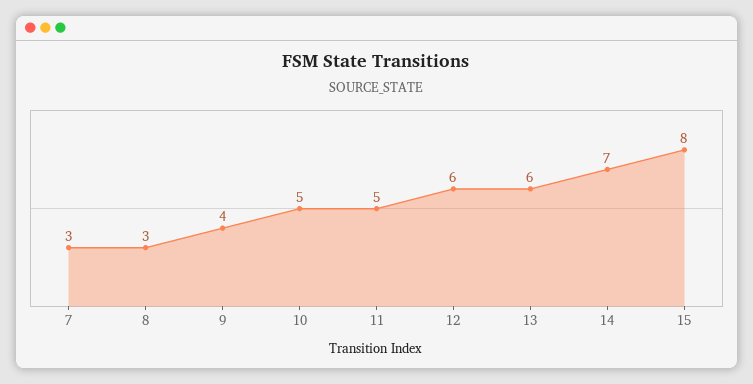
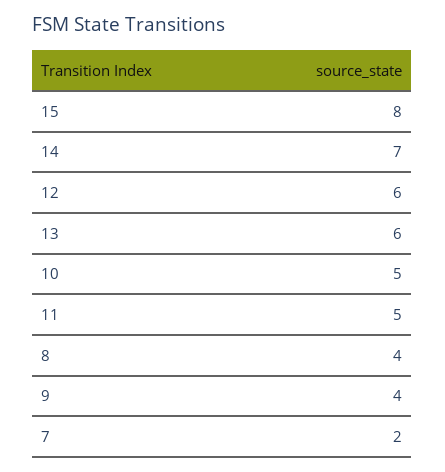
7: 3 -> 2
8: 3 -> 4

